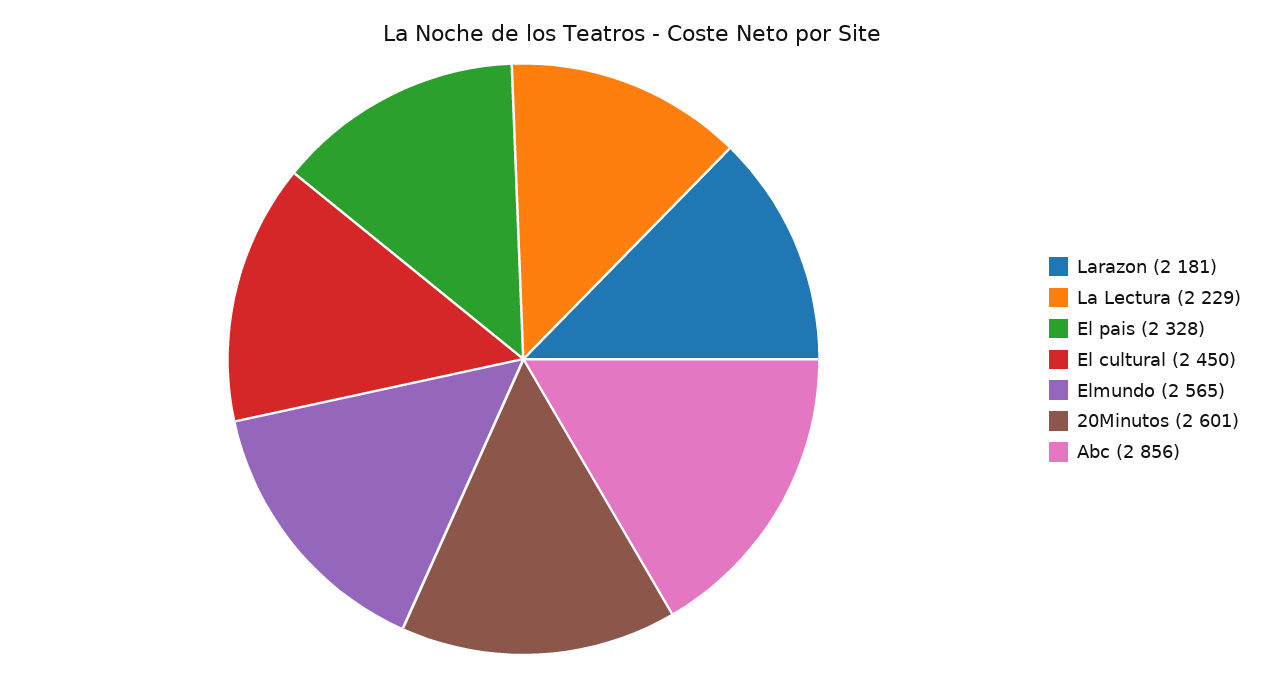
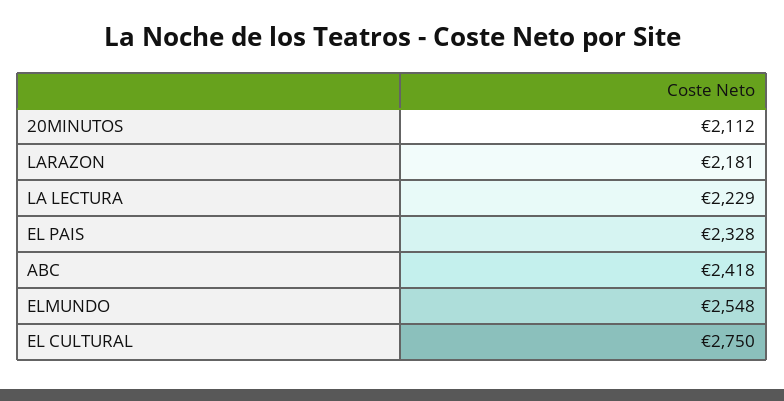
El cultural: 2450 -> 2750
Elmundo: 2565 -> 2548
20Minutos: 2601 -> 2112
Abc: 2856 -> 2418

